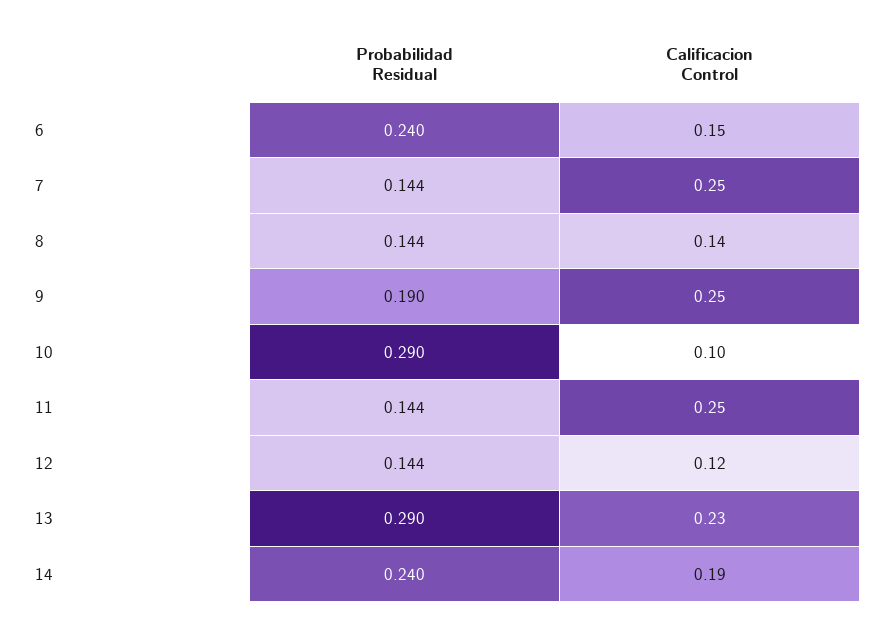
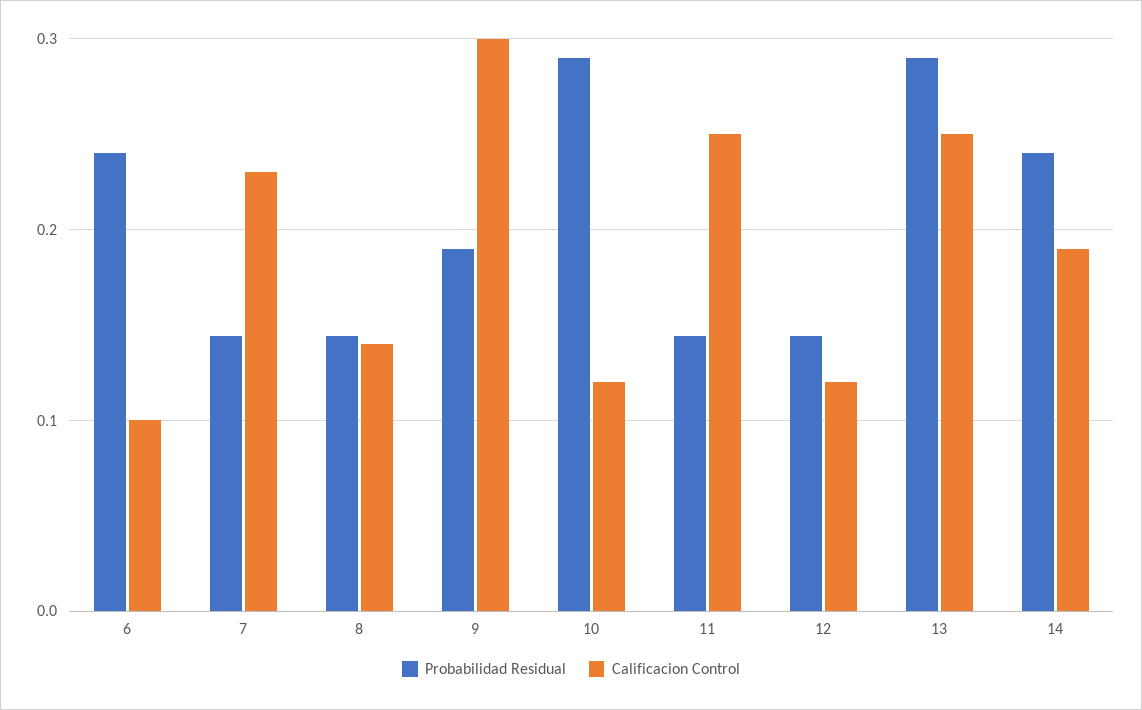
Calificacion Control, 6: 0.15 -> 0.1
Calificacion Control, 7: 0.25 -> 0.23
Calificacion Control, 9: 0.25 -> 0.3
Calificacion Control, 10: 0.1 -> 0.12
Calificacion Control, 13: 0.23 -> 0.25

